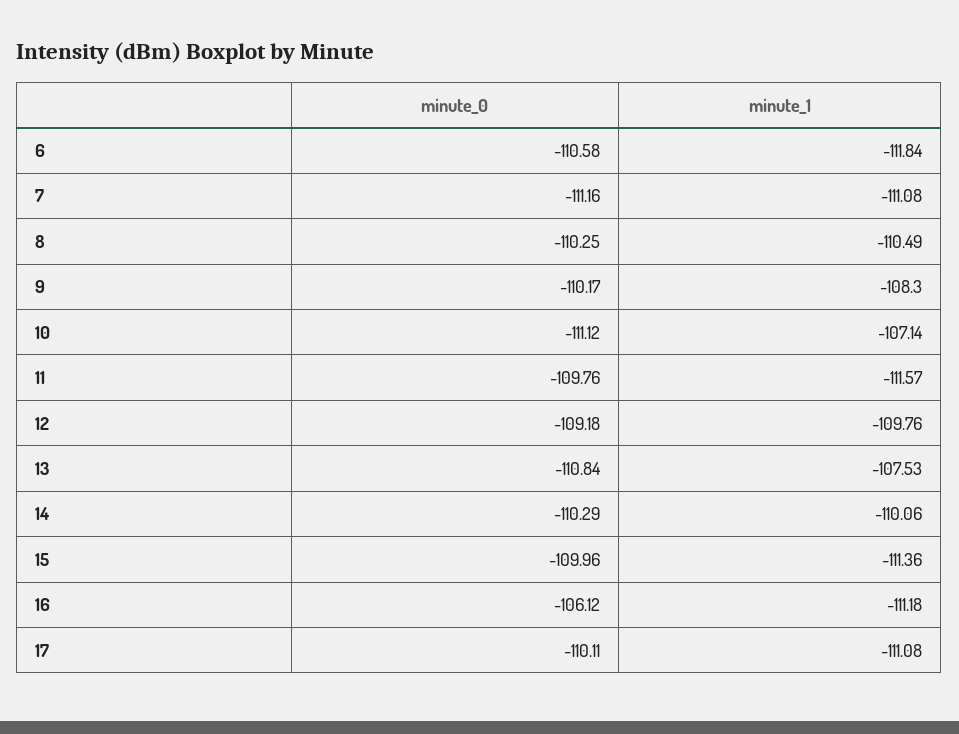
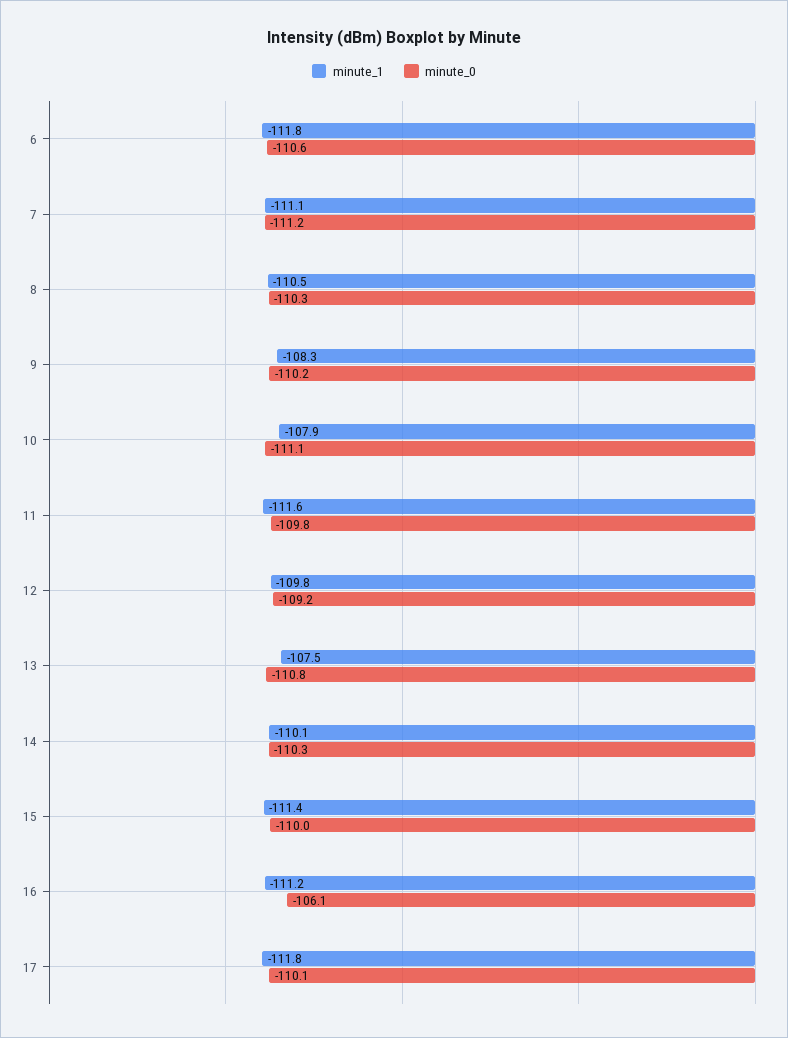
minute_1, 10: -107.14 -> -107.9
minute_1, 17: -111.08 -> -111.8

